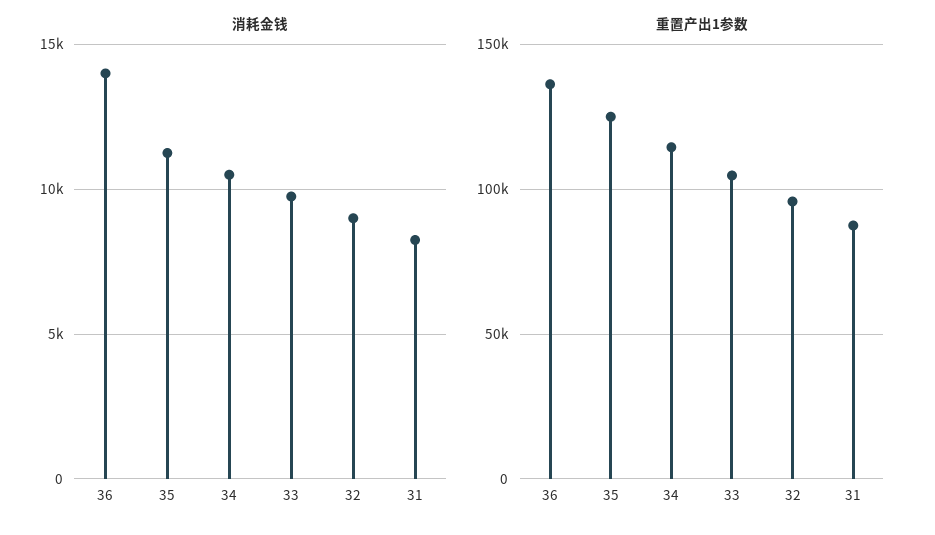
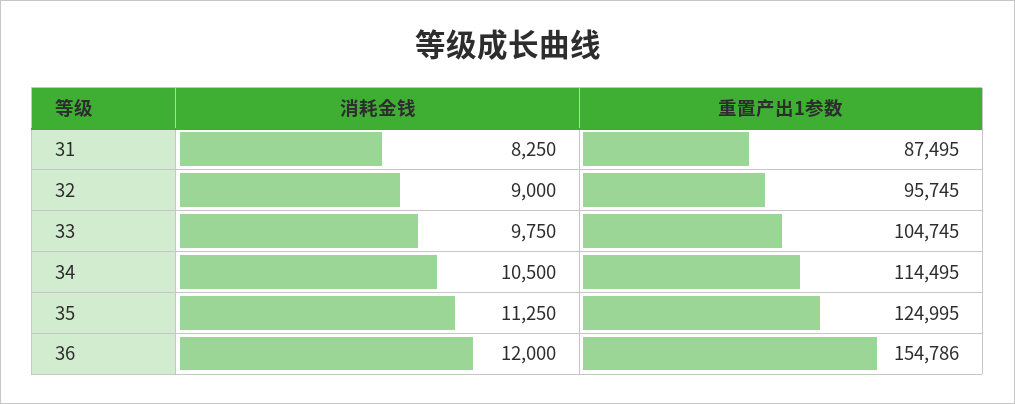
消耗金钱, 36: 14000 -> 12000
重置产出1参数, 36: 135000 -> 154786

